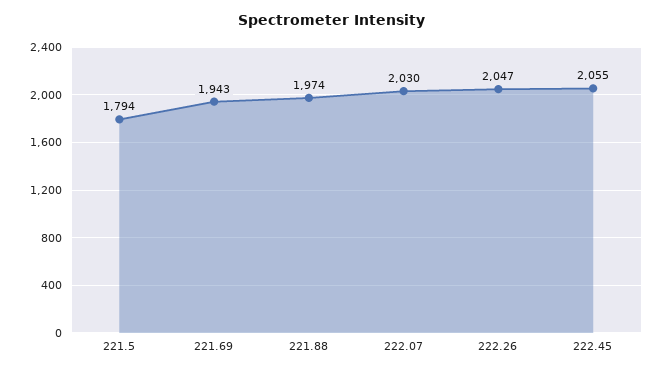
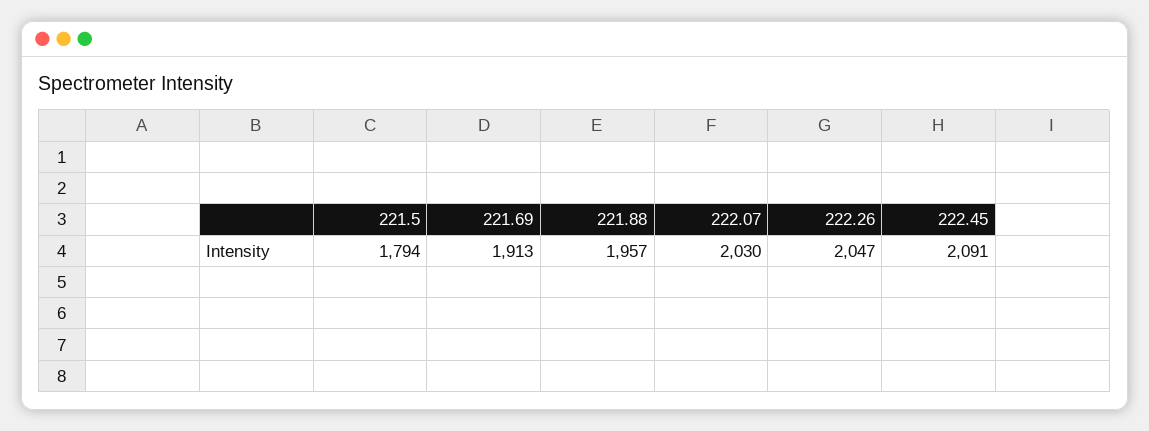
221.69: 1943 -> 1913
221.88: 1974 -> 1957
222.45: 2055 -> 2091

